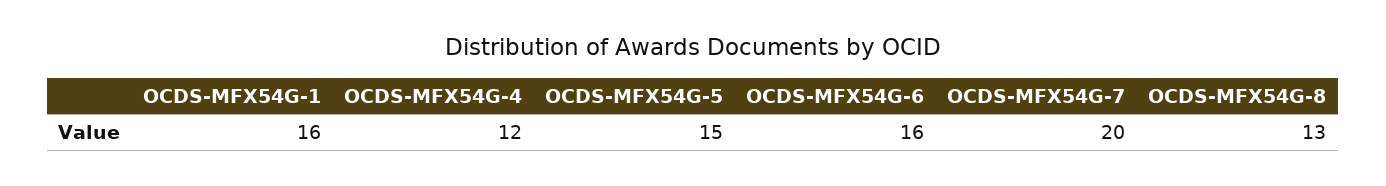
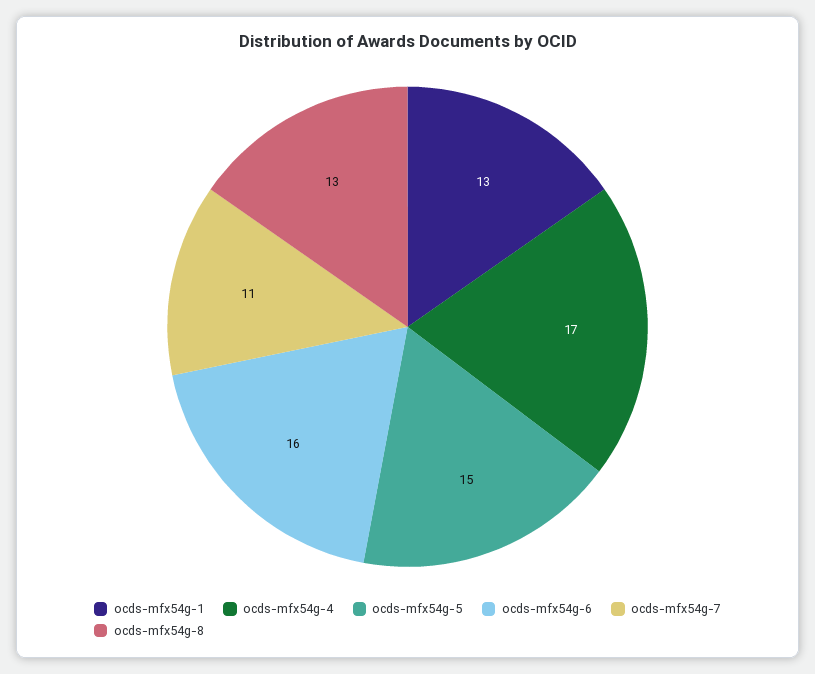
OCDS-MFX54G-1: 16 -> 13
OCDS-MFX54G-4: 12 -> 17
OCDS-MFX54G-7: 20 -> 11

